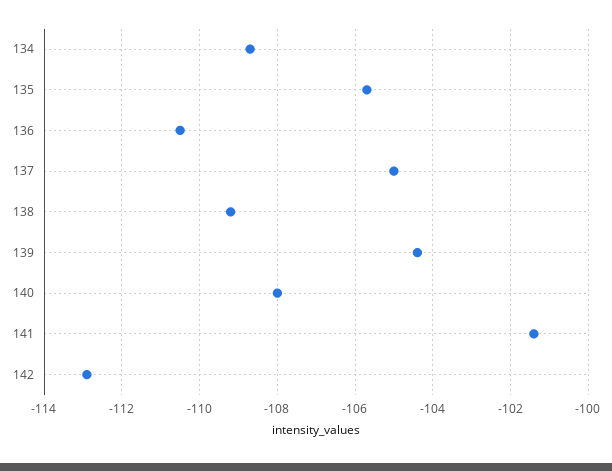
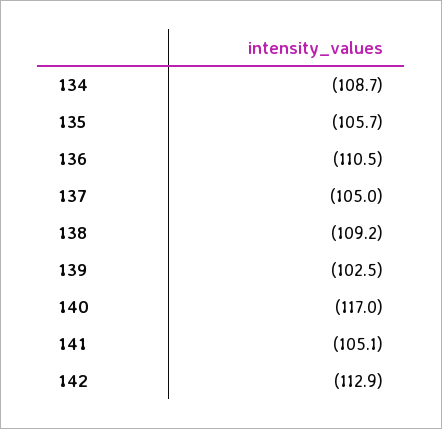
139: -104.5 -> -102.5
140: -108 -> -117
141: -101.5 -> -105.1

